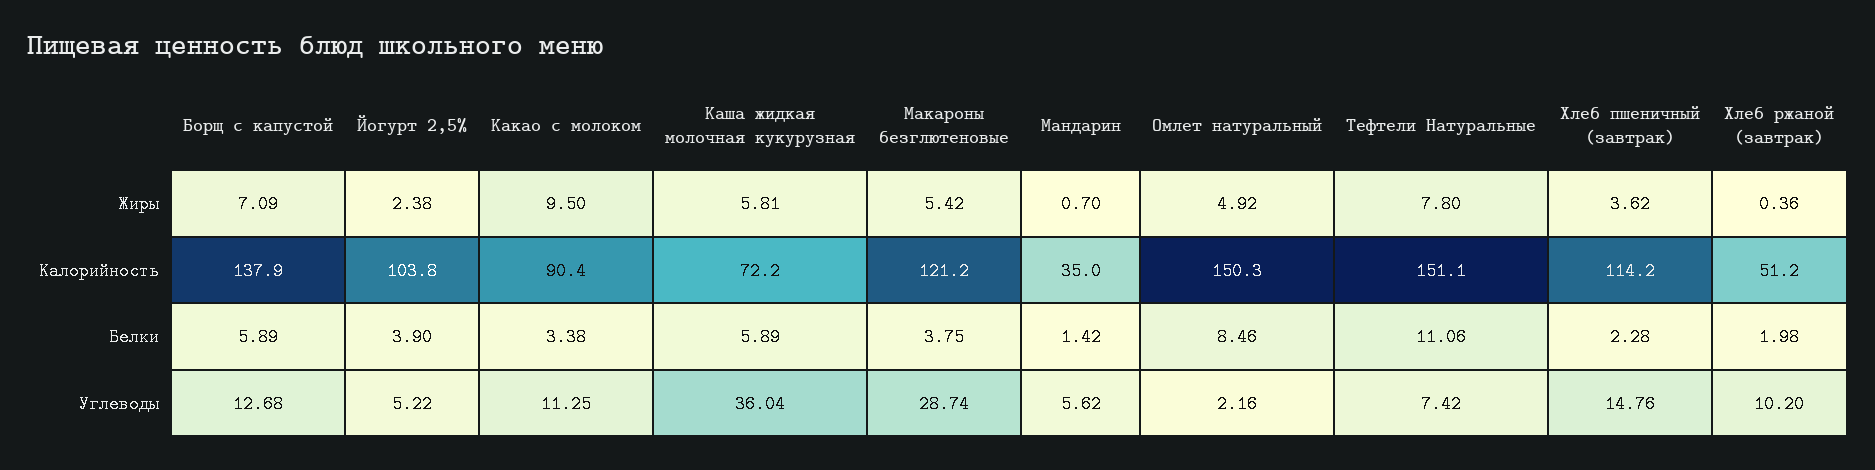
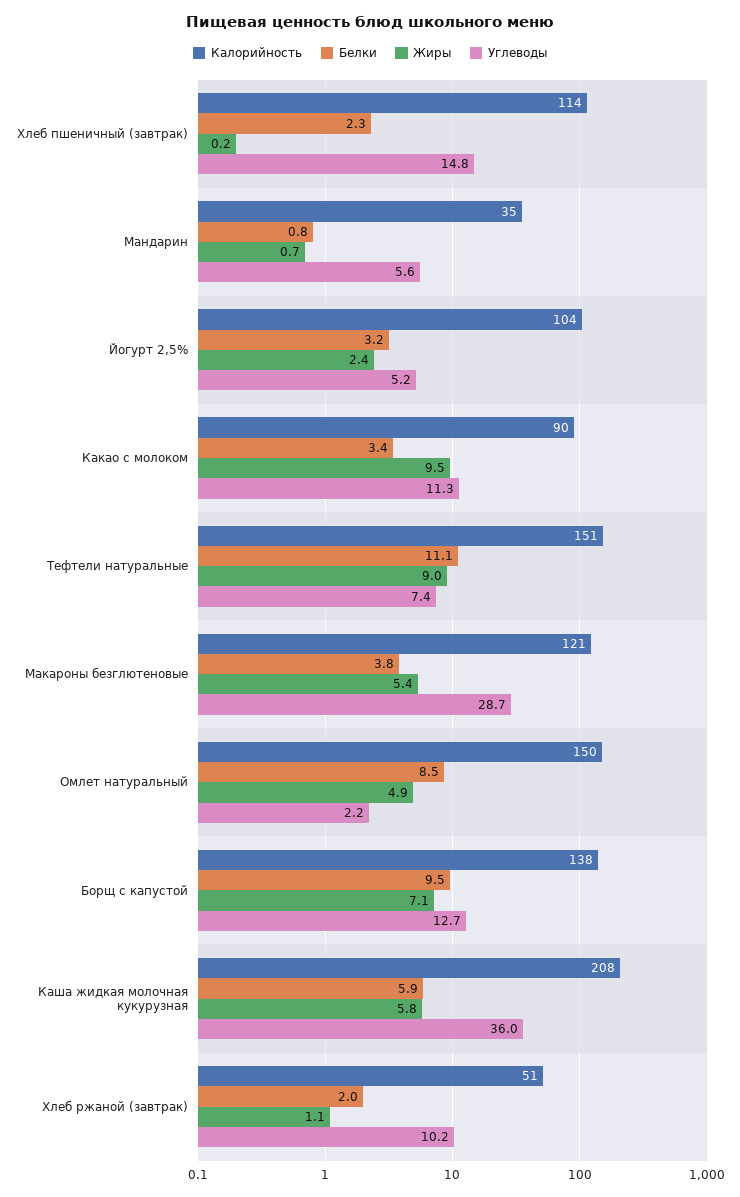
Жиры, Тефтели Натуральные: 7.8 -> 9
Жиры, Хлеб пшеничный (завтрак): 3.62 -> 0.2
Жиры, Хлеб ржаной (завтрак): 0.36 -> 1.1
Калорийность, Каша жидкая молочная кукурузная: 72.2 -> 208
Белки, Борщ с капустой: 5.89 -> 9.5
Белки, Йогурт 2,5%: 3.9 -> 3.2
Белки, Мандарин: 1.42 -> 0.8

